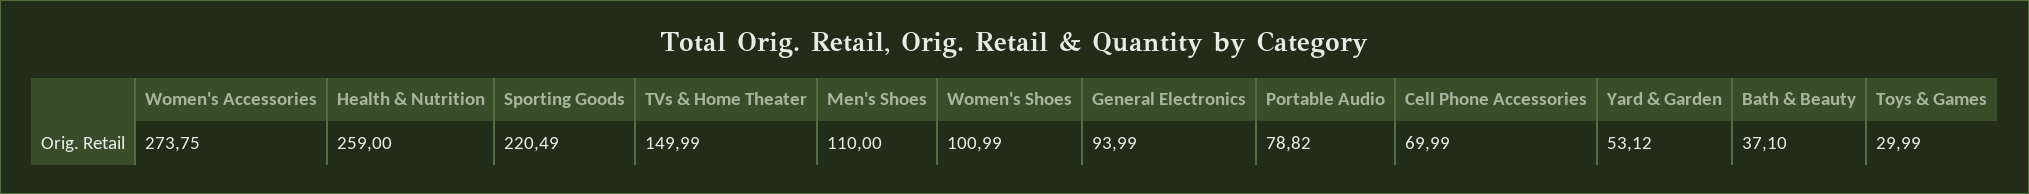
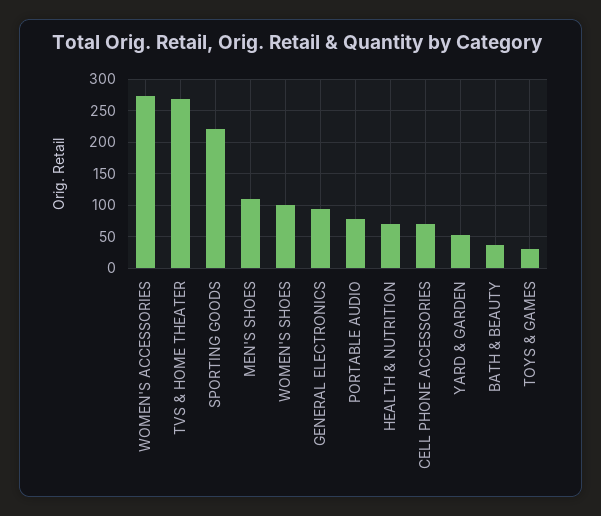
Health & Nutrition: 259 -> 70
TVs & Home Theater: 149.99 -> 270

